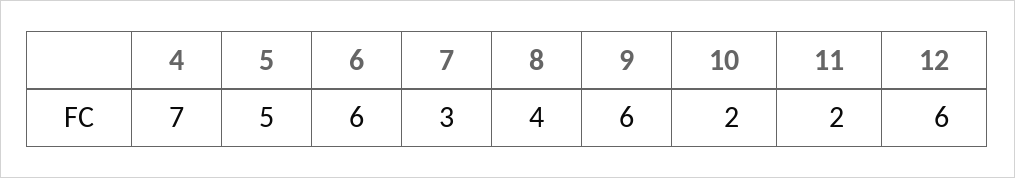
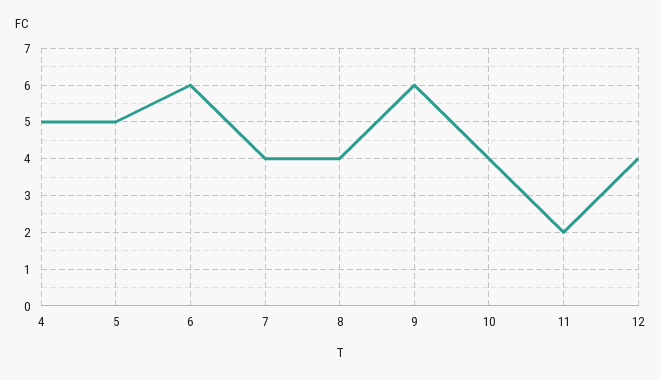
4: 7 -> 5
7: 3 -> 4
10: 2 -> 4
12: 6 -> 4

